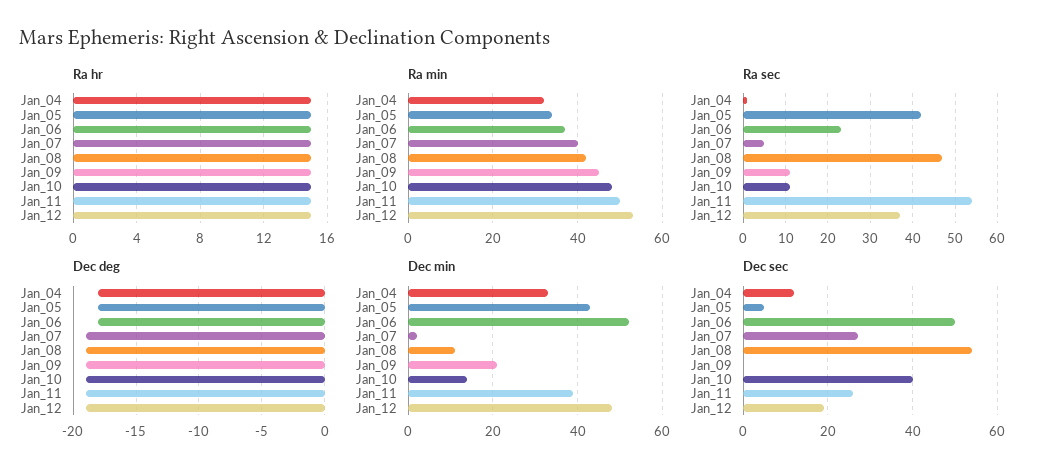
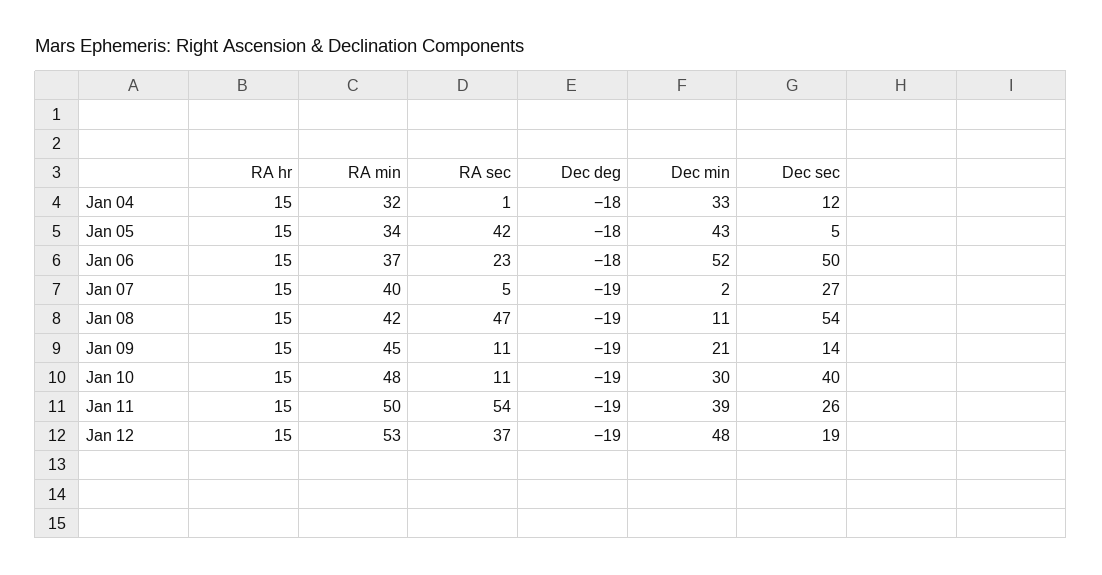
Dec min, Jan_10: 15 -> 30
Dec sec, Jan_09: 0 -> 14

